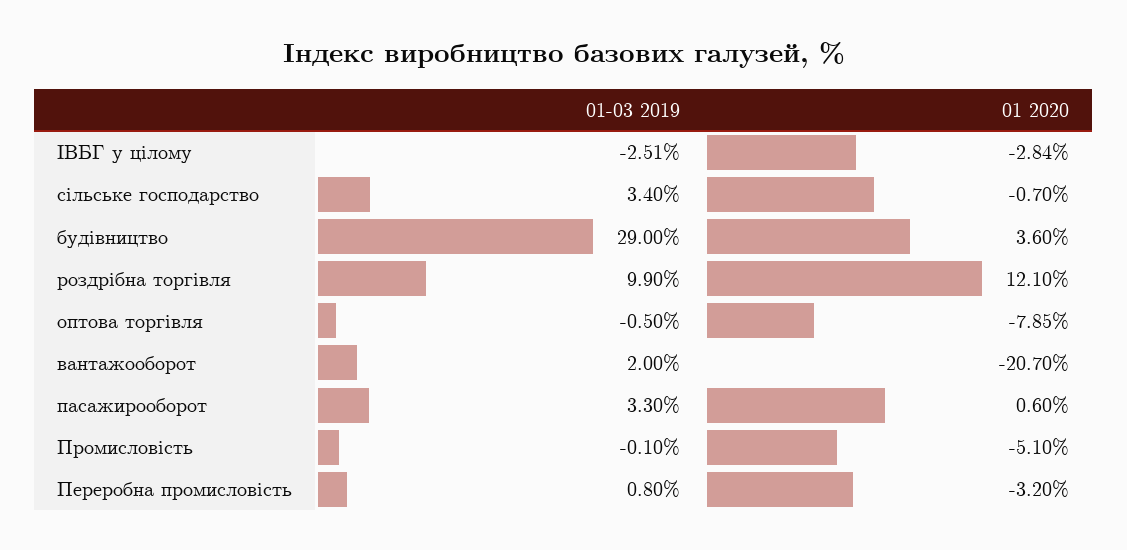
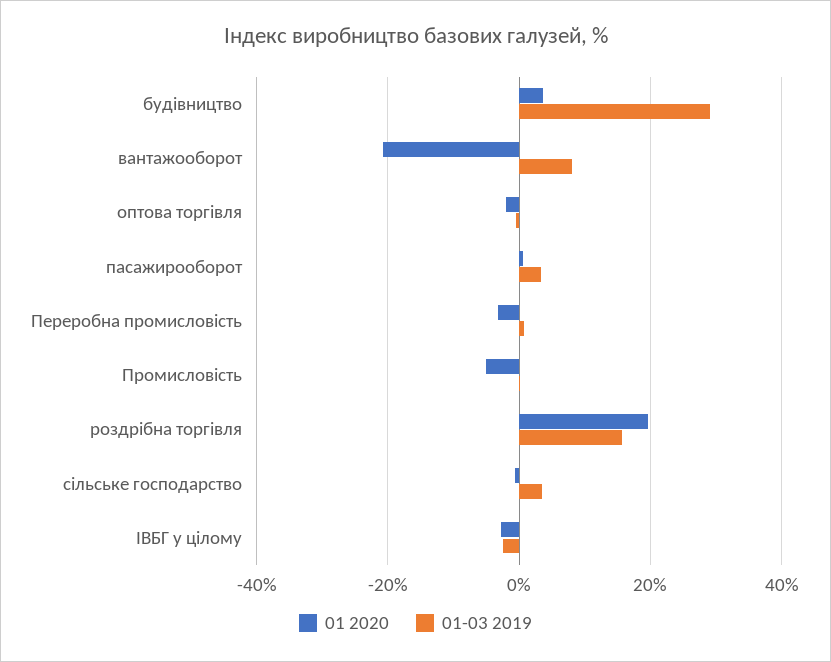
01-03 2019, роздрібна торгівля: 9.9 -> 16
01 2020, роздрібна торгівля: 12.1 -> 20
01 2020, оптова торгівля: -7.85 -> -2
01-03 2019, вантажооборот: 2 -> 8

